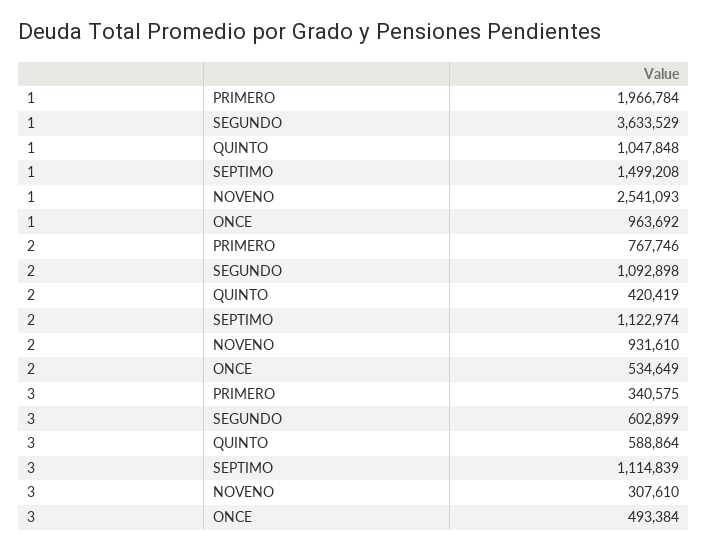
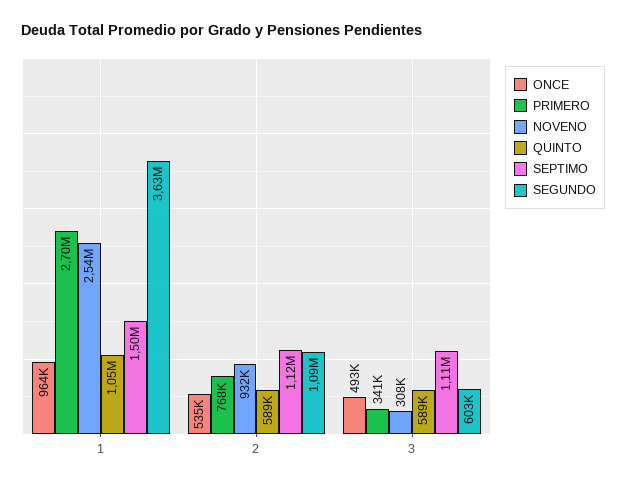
PRIMERO, 1: 1966784 -> 2700000
QUINTO, 2: 420419 -> 589000

